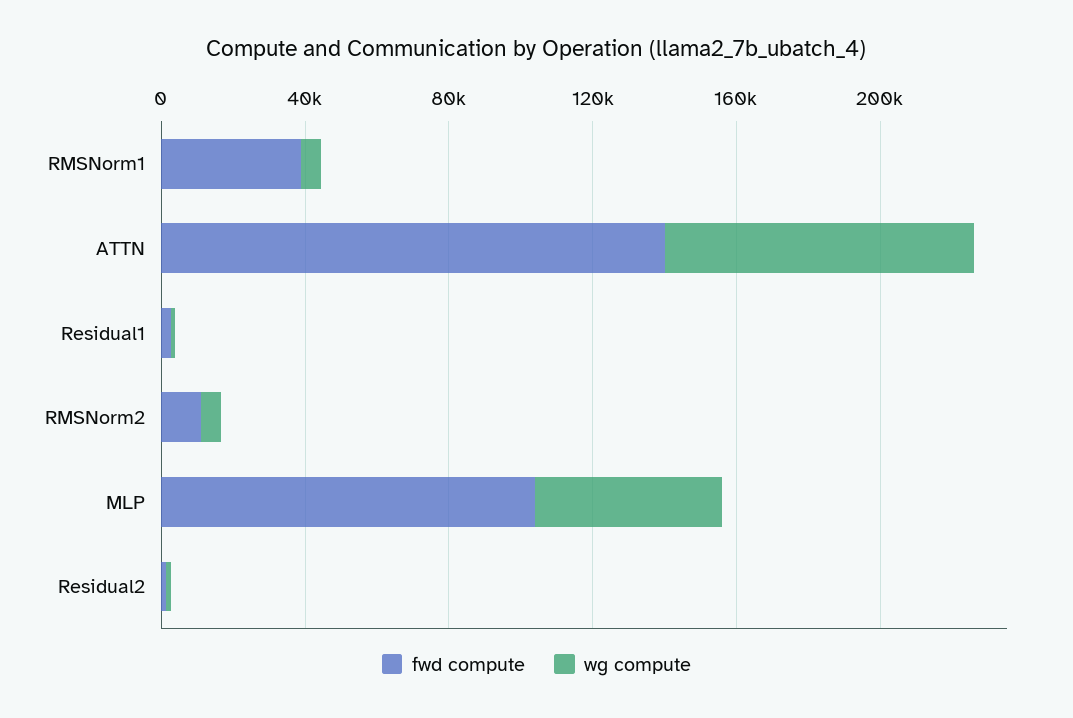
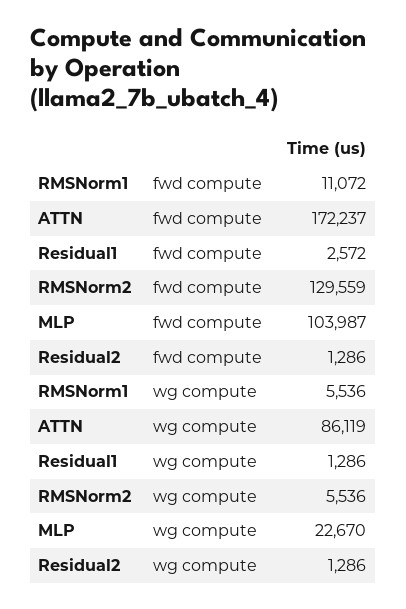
fwd compute, RMSNorm1: 40000 -> 11072
fwd compute, ATTN: 140000 -> 172237
fwd compute, RMSNorm2: 10000 -> 129559
wg compute, MLP: 50000 -> 22670

